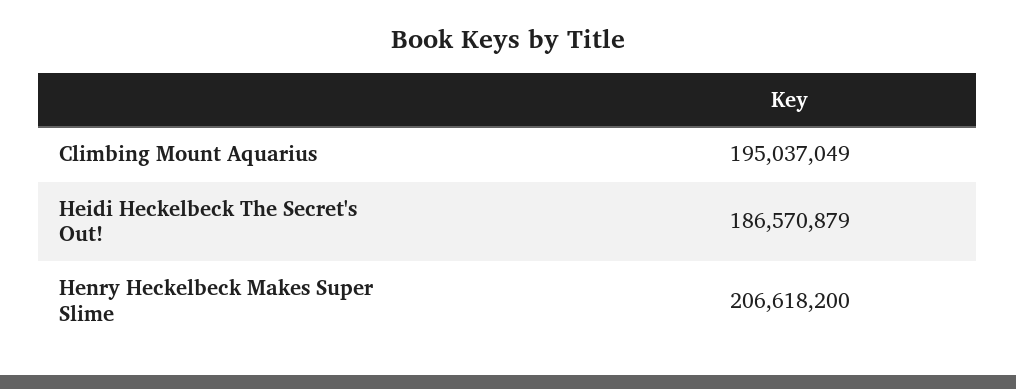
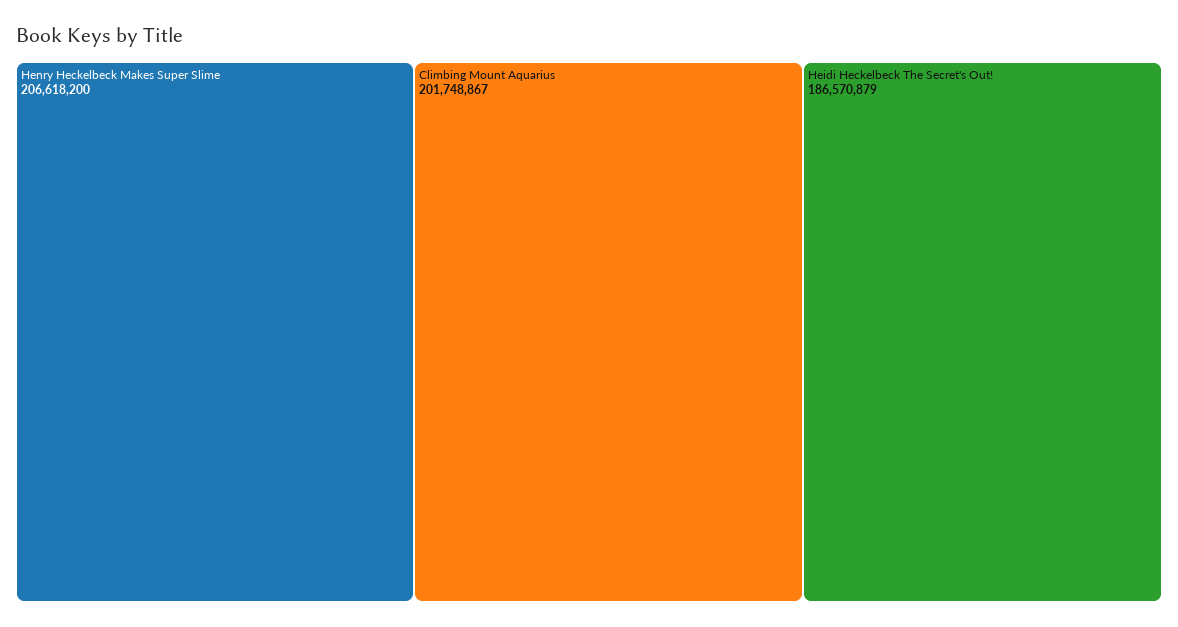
Climbing Mount Aquarius: 195037049 -> 201748867

